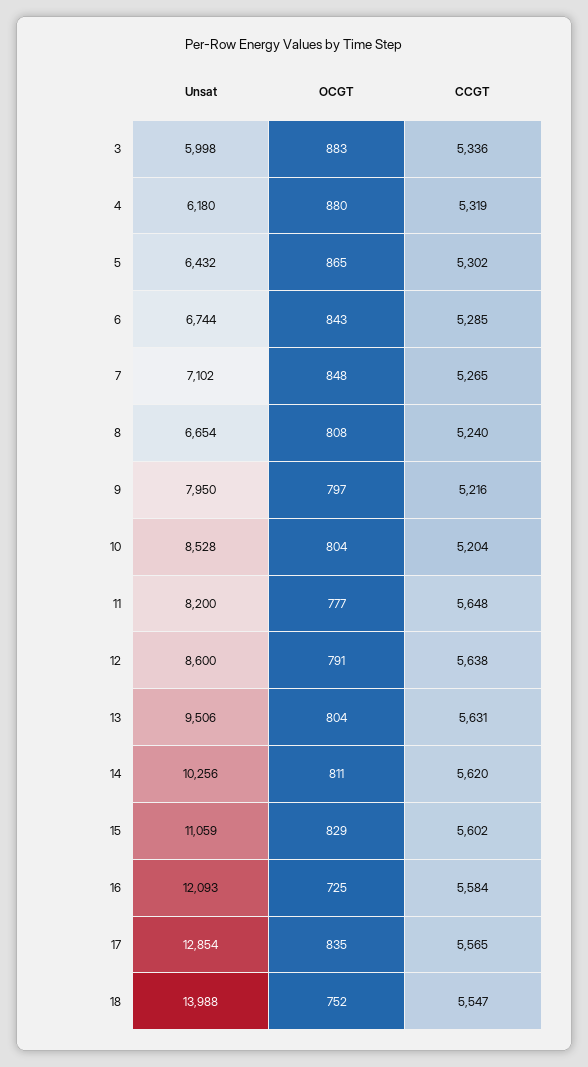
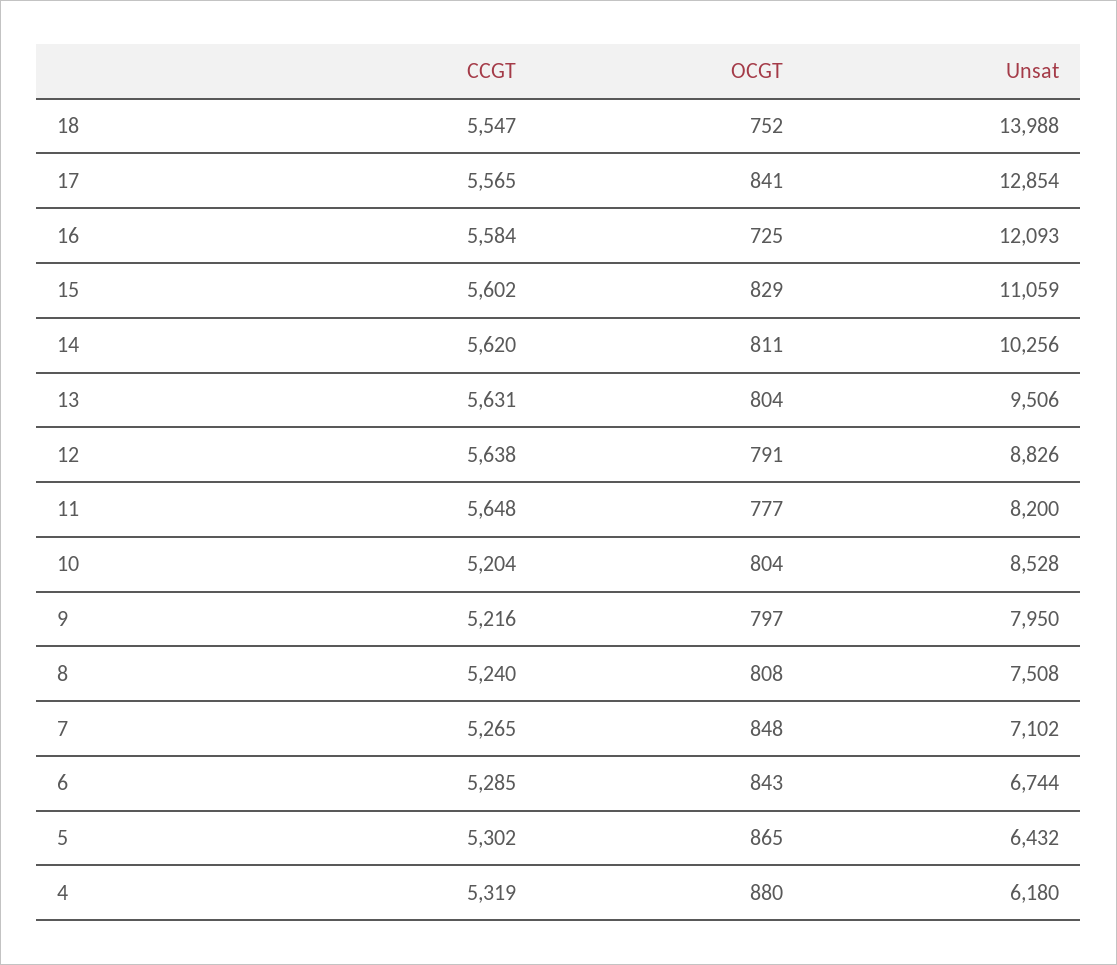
Unsat, 3: 5998 -> none
OCGT, 3: 883 -> none
CCGT, 3: 5336 -> none
Unsat, 8: 6654 -> 7508
Unsat, 12: 8600 -> 8826
OCGT, 17: 835 -> 841

